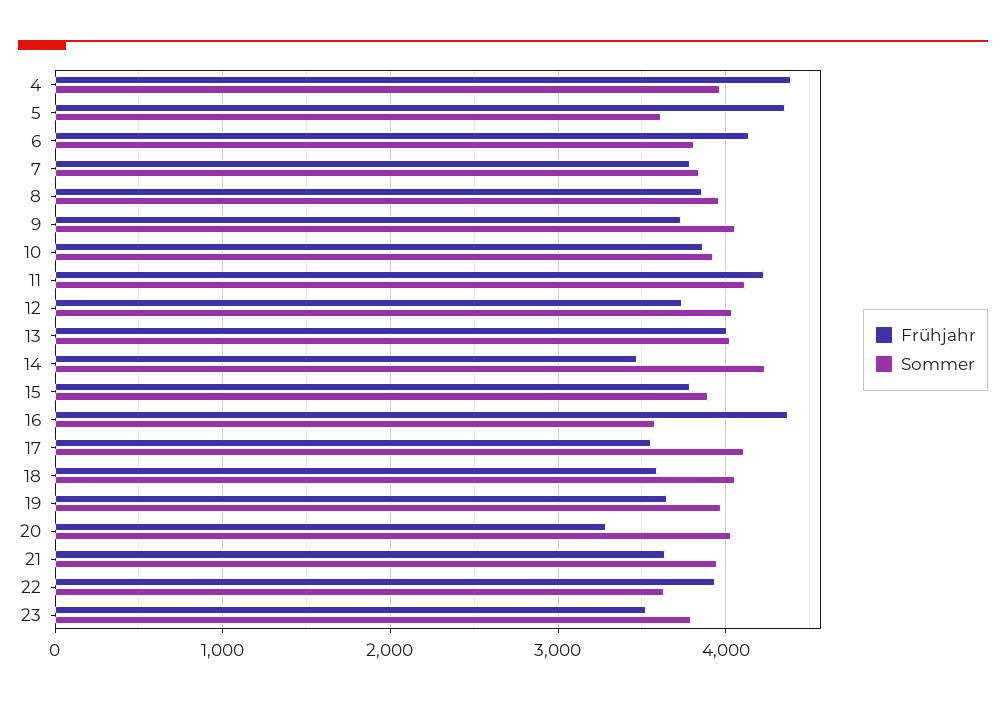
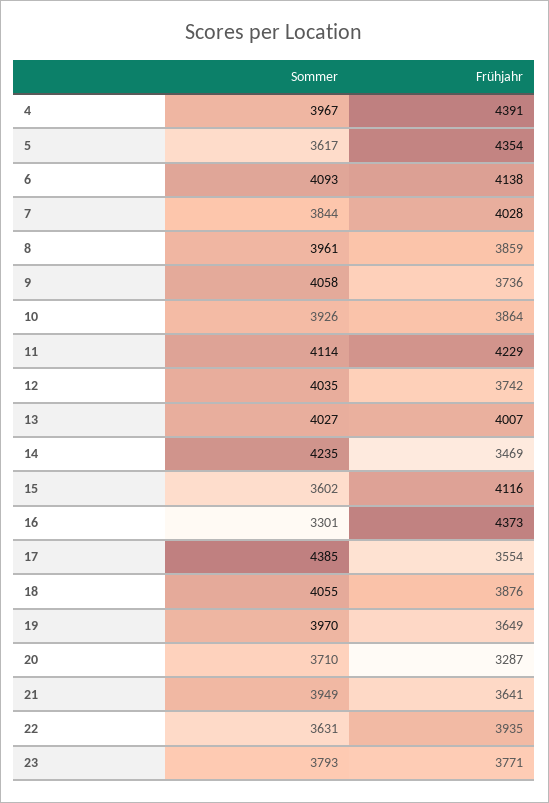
Sommer, 6: 3800 -> 4093
Frühjahr, 7: 3800 -> 4028
Frühjahr, 15: 3800 -> 4116
Sommer, 15: 3900 -> 3602
Sommer, 16: 3600 -> 3301
Sommer, 17: 4100 -> 4385
Frühjahr, 18: 3600 -> 3876
Sommer, 20: 4000 -> 3710
Frühjahr, 23: 3500 -> 3771

